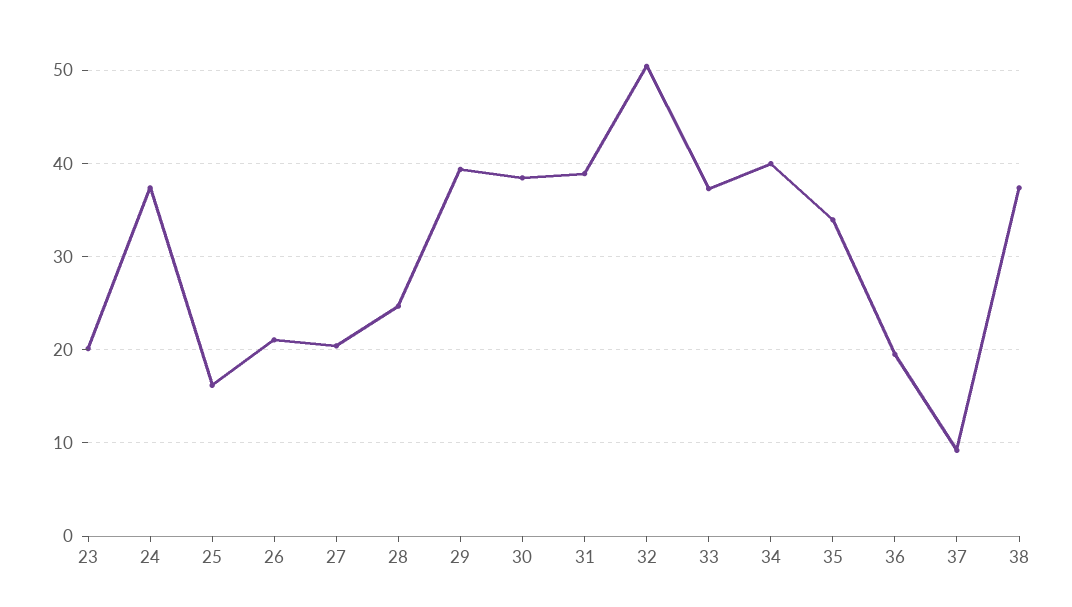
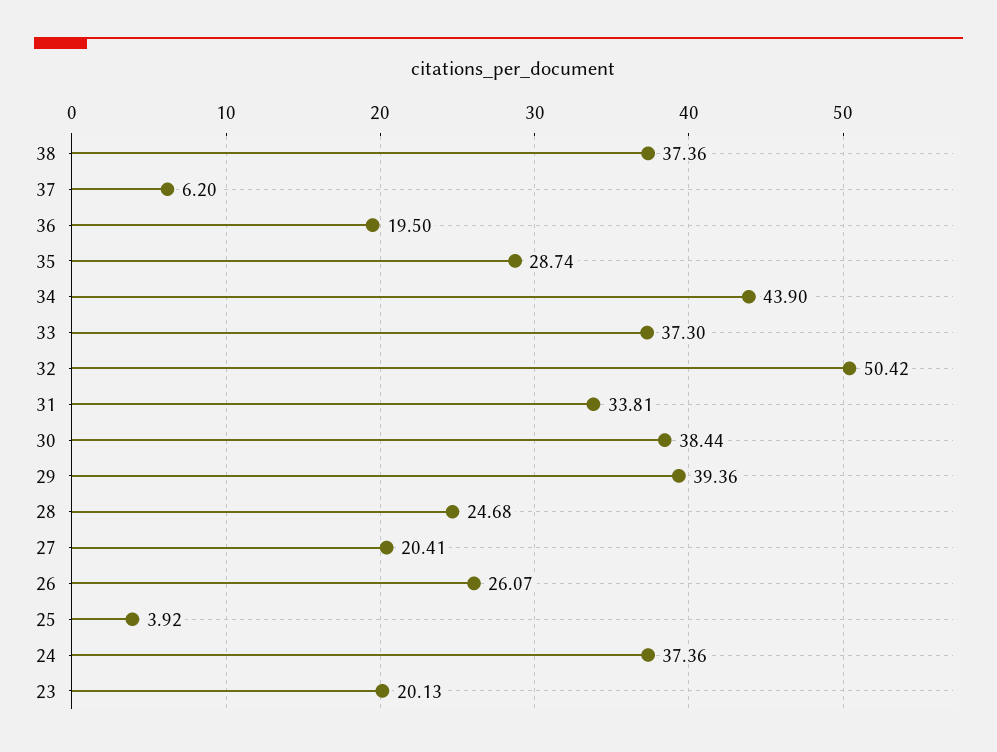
25: 16 -> 3.92
26: 21 -> 26.07
31: 39 -> 33.81
34: 40 -> 43.9
35: 34 -> 28.74
37: 9 -> 6.2

